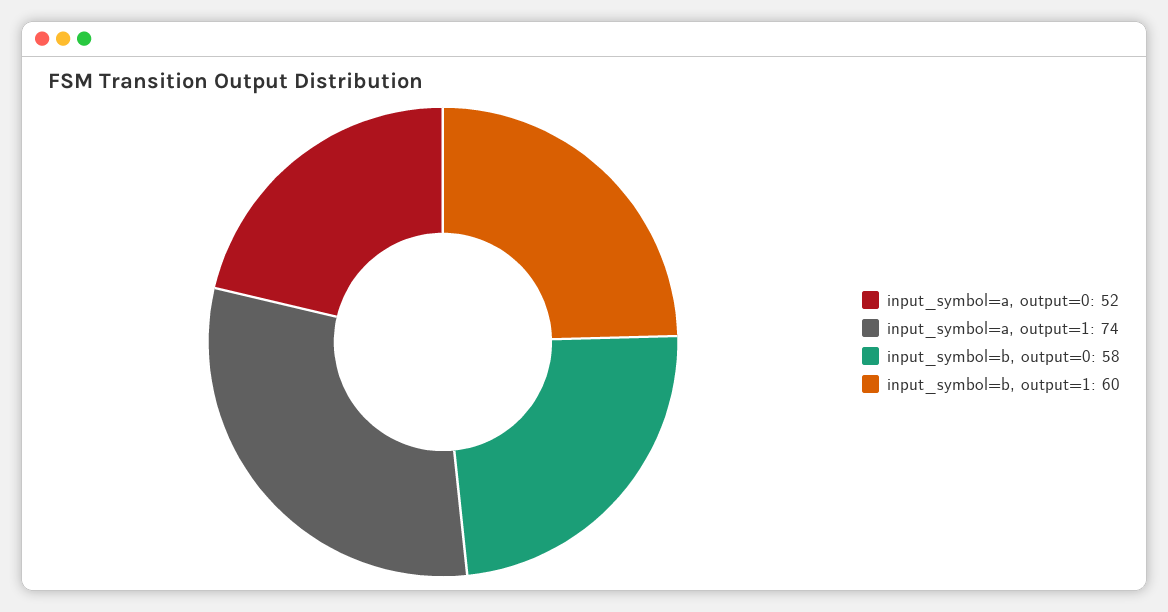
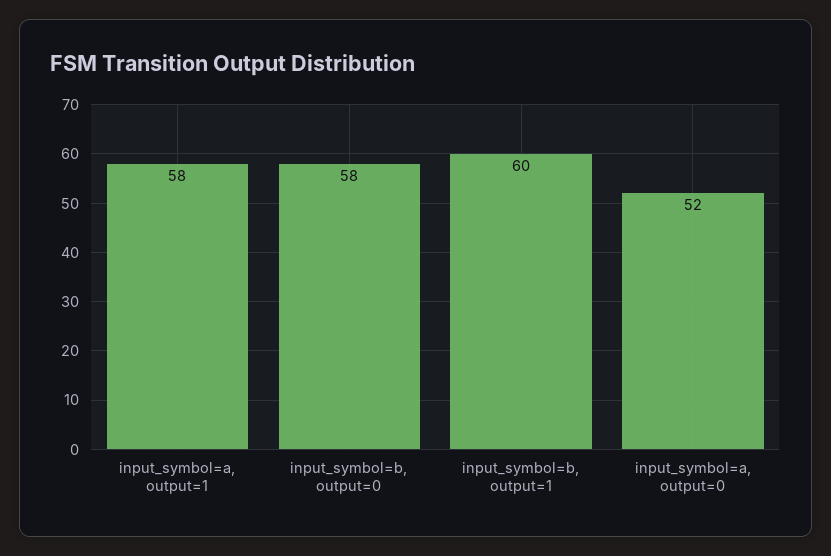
input_symbol=a, output=1: 74 -> 58

